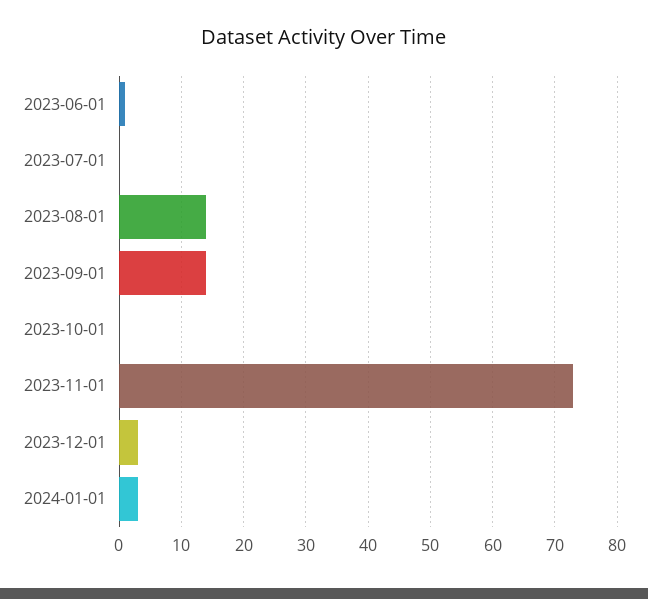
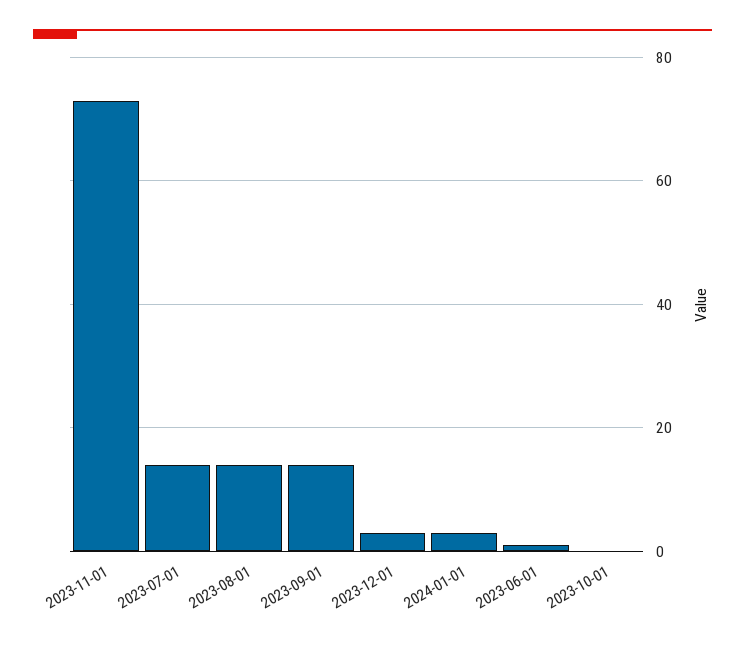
2023-07-01: 0 -> 15

